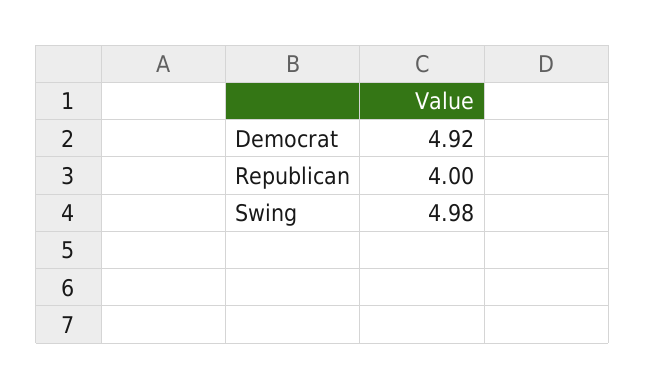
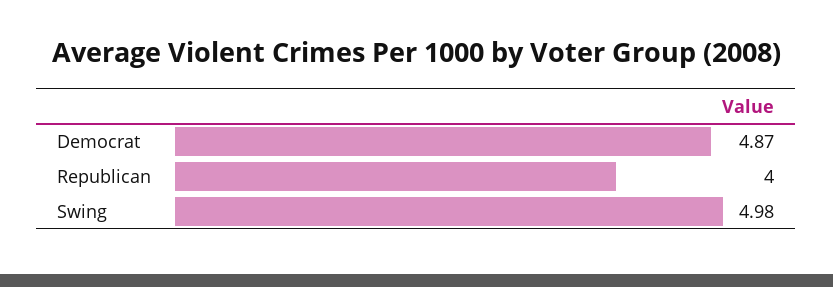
Democrat: 4.92 -> 4.87

